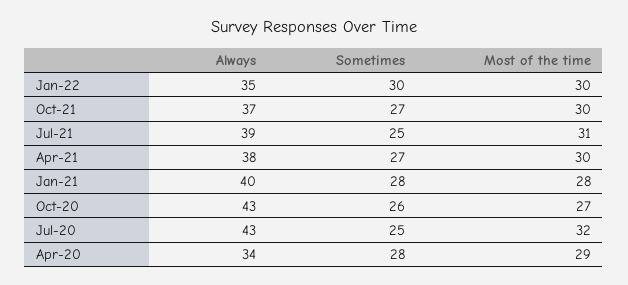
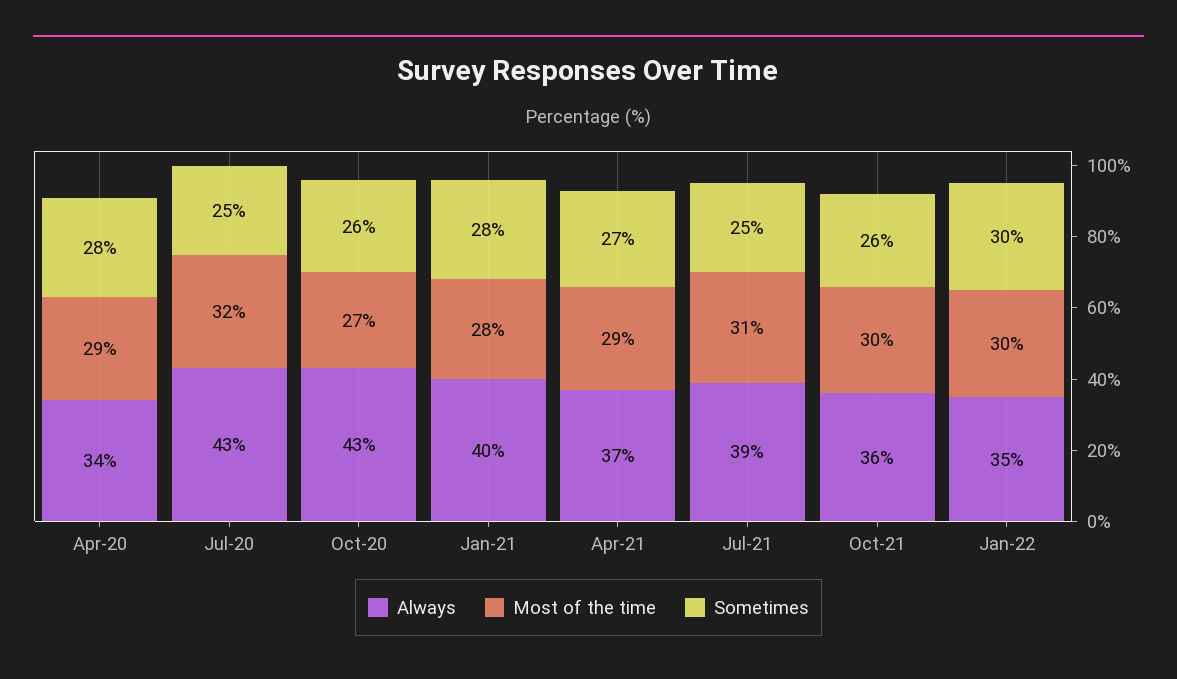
Always, Oct-21: 37 -> 36
Sometimes, Oct-21: 27 -> 26
Always, Apr-21: 38 -> 37
Most of the time, Apr-21: 30 -> 29

